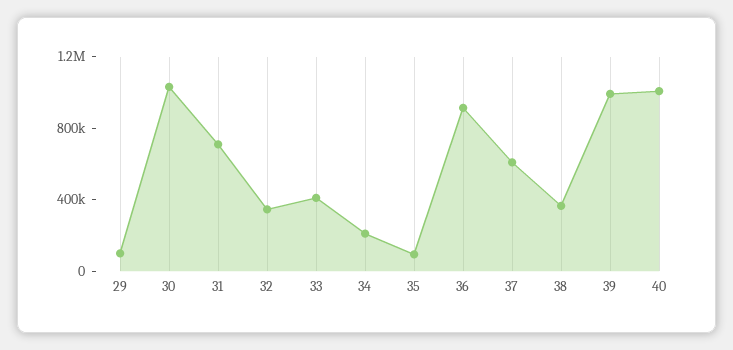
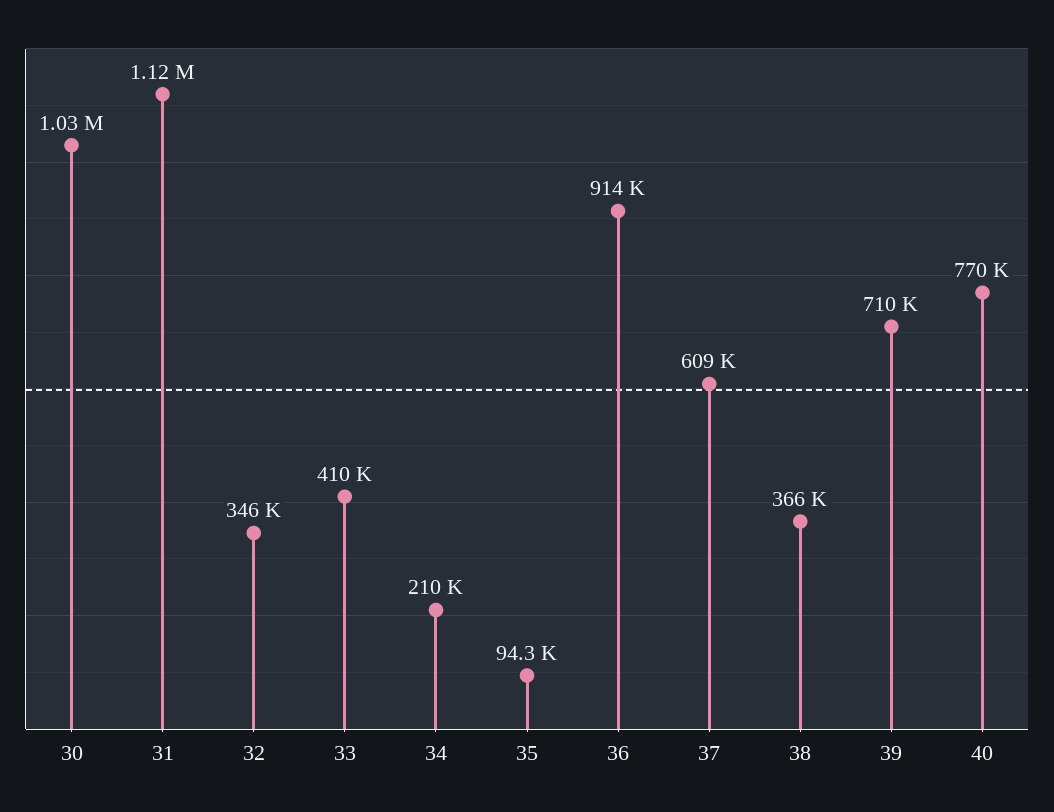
29: 100000 -> none
31: 700000 -> 1120000
39: 1000000 -> 710000
40: 1000000 -> 770000

